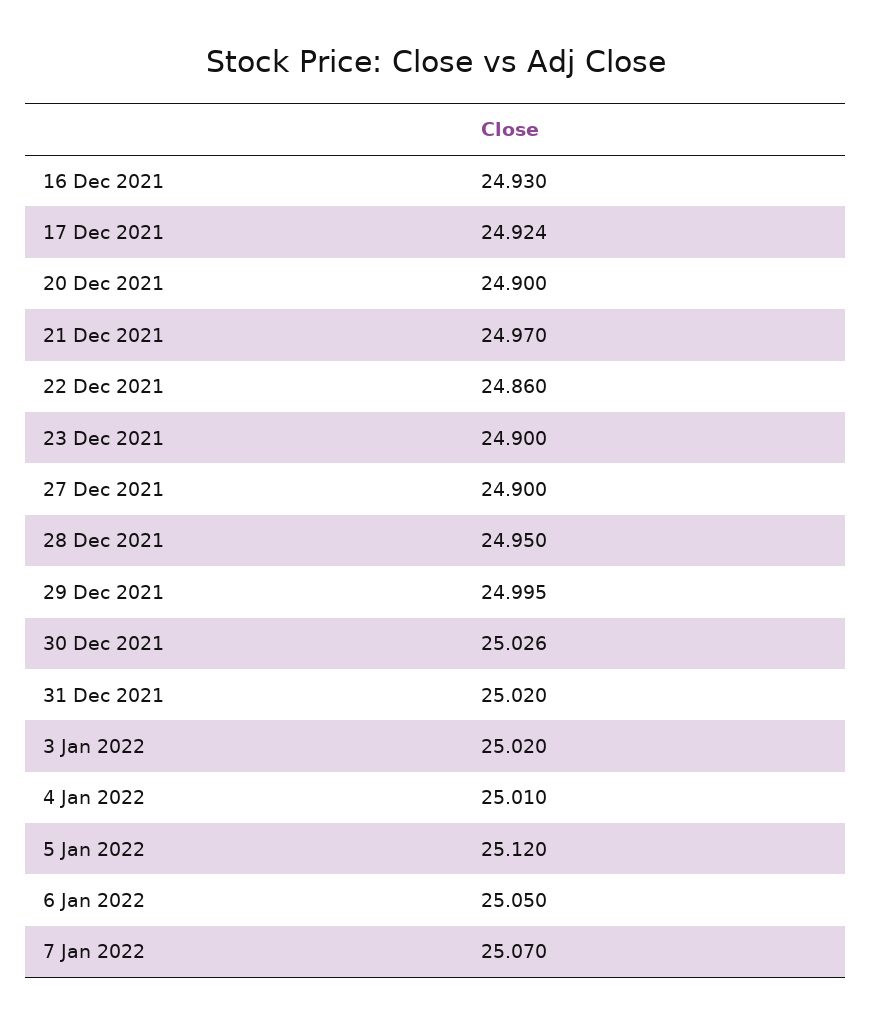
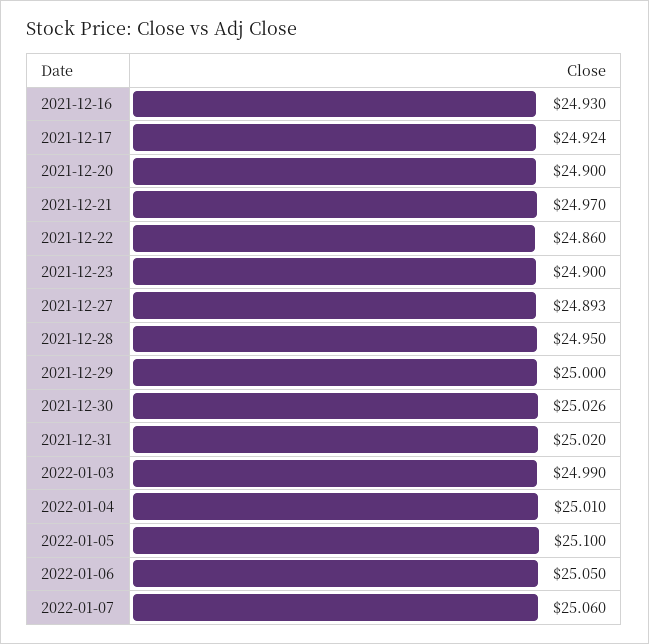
27 Dec 2021: 24.9 -> 24.893
29 Dec 2021: 24.995 -> 25
3 Jan 2022: 25.02 -> 24.99
5 Jan 2022: 25.12 -> 25.1
7 Jan 2022: 25.07 -> 25.06

